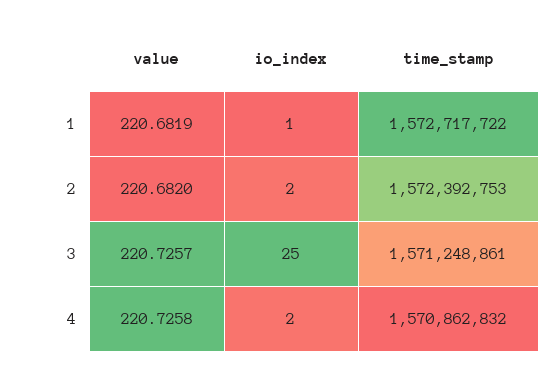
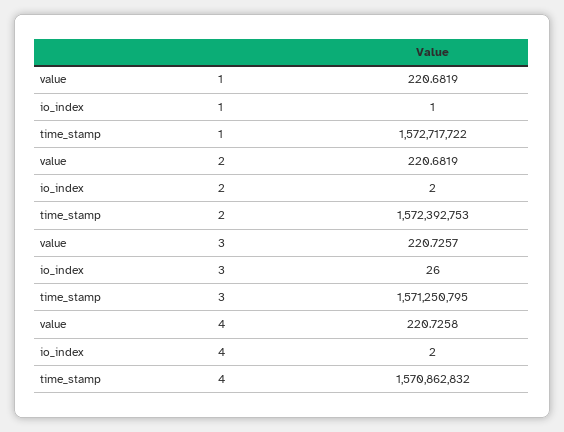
value, 2: 220.682 -> 220.6819
io_index, 3: 25 -> 26
time_stamp, 3: 1571248861 -> 1571250795

